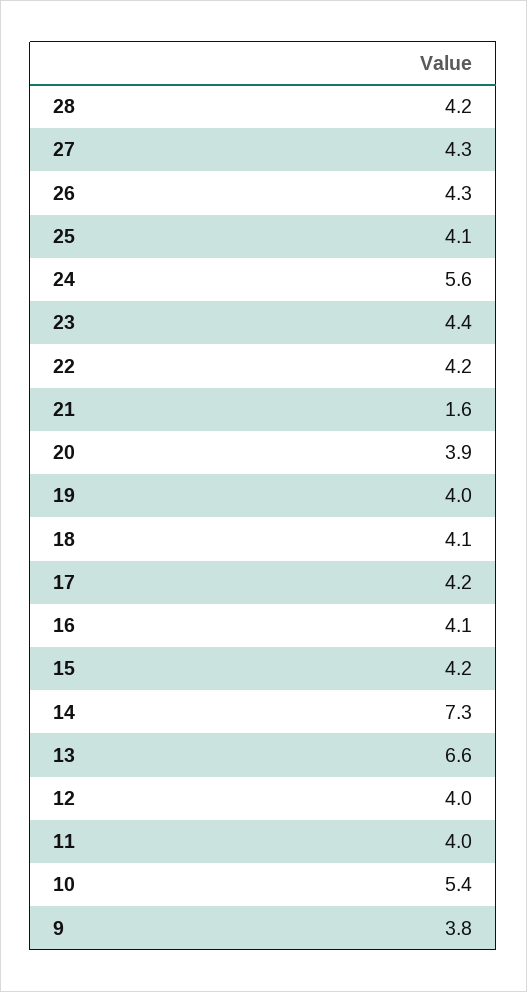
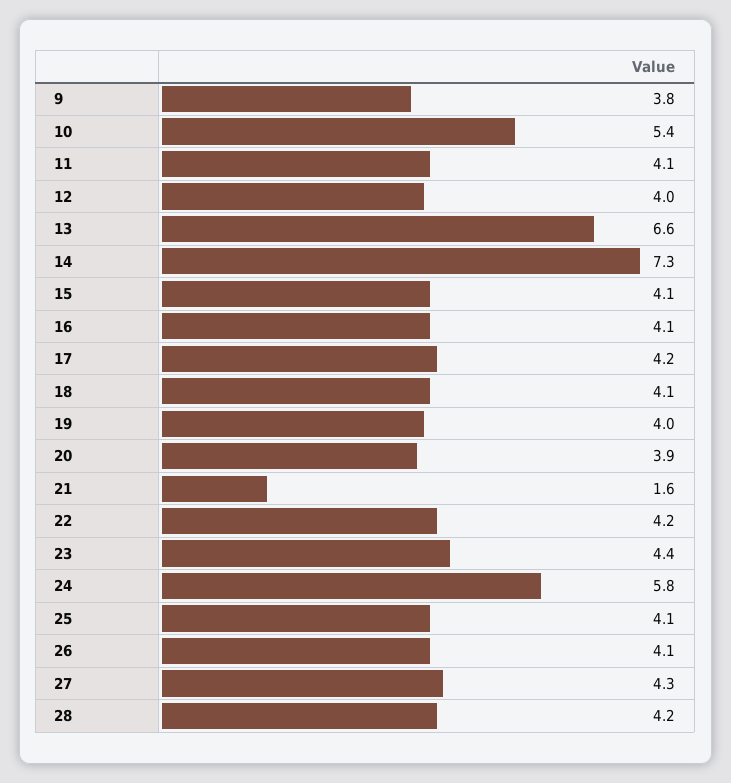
26: 4.3 -> 4.1
24: 5.6 -> 5.8
15: 4.2 -> 4.1
11: 4 -> 4.1

